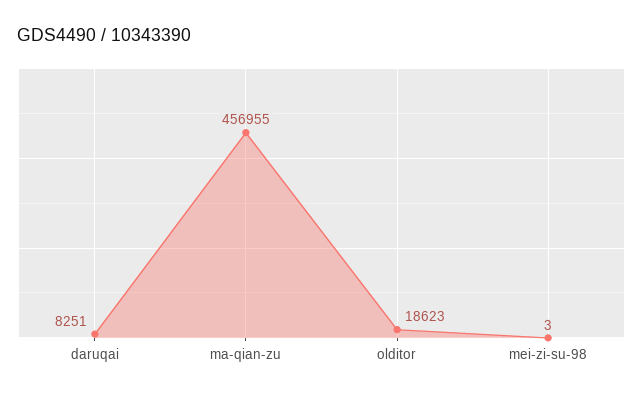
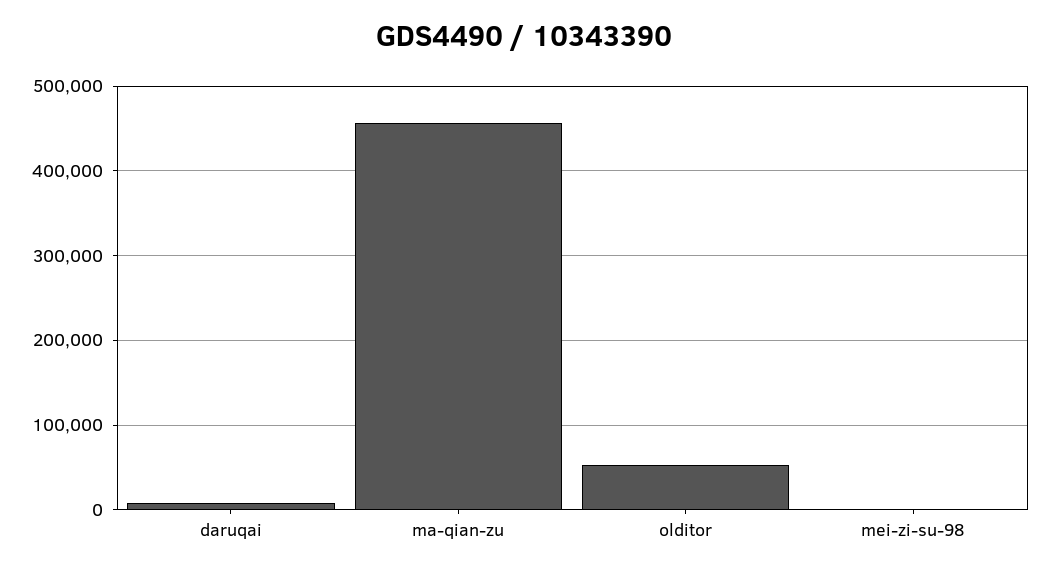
olditor: 18623 -> 50000

